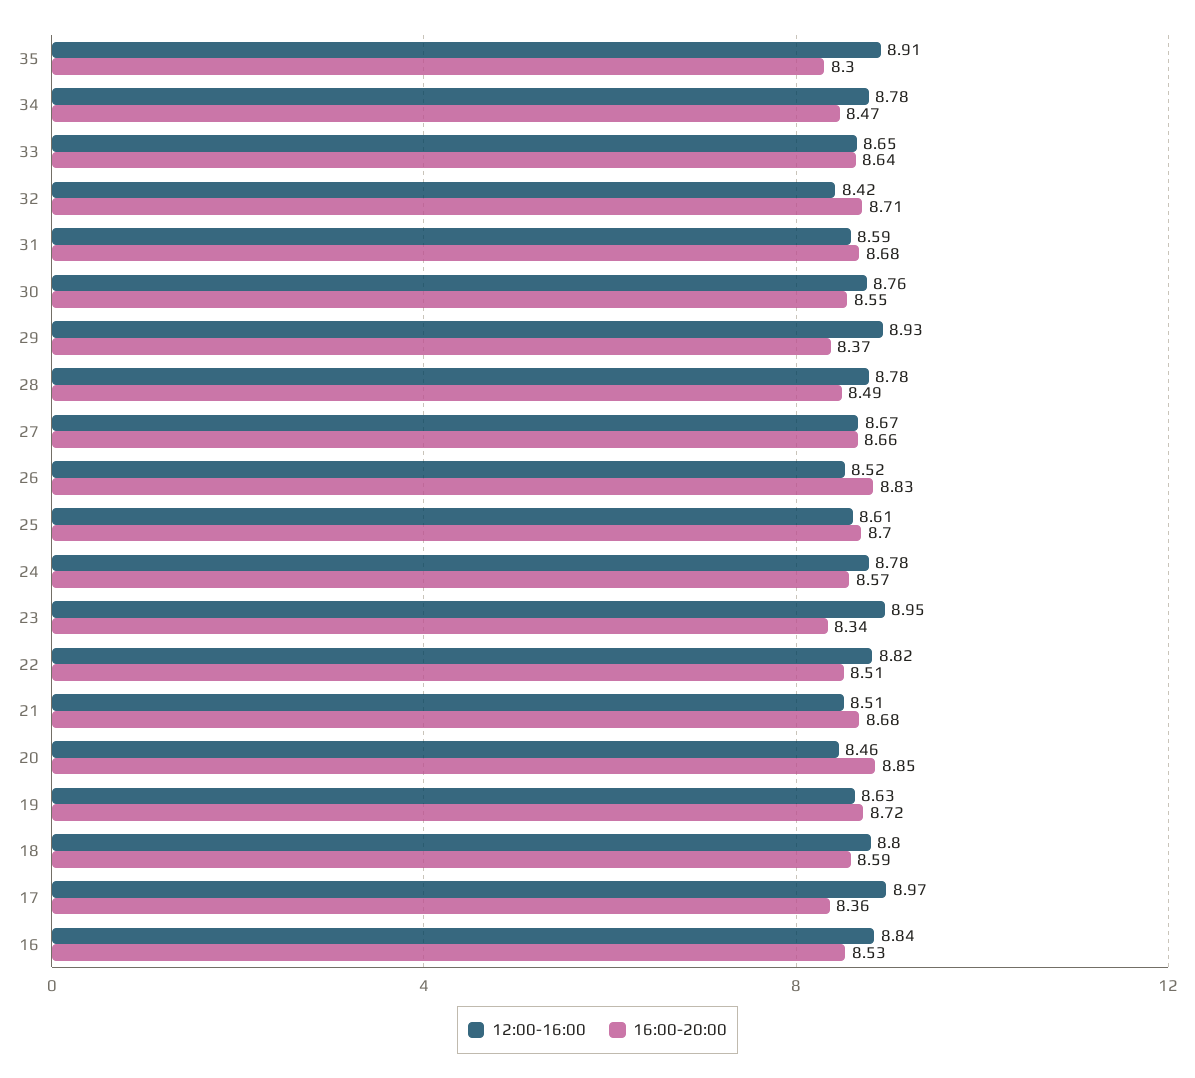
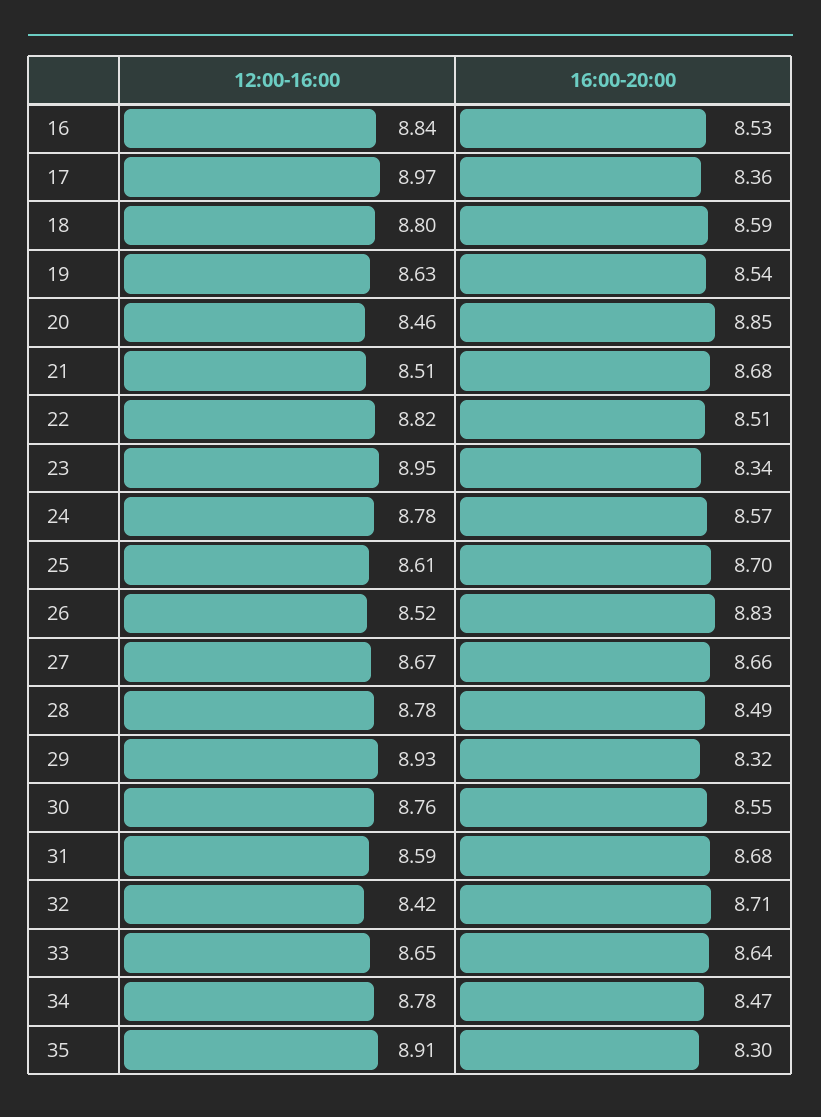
16:00-20:00, 29: 8.37 -> 8.32
16:00-20:00, 19: 8.72 -> 8.54

